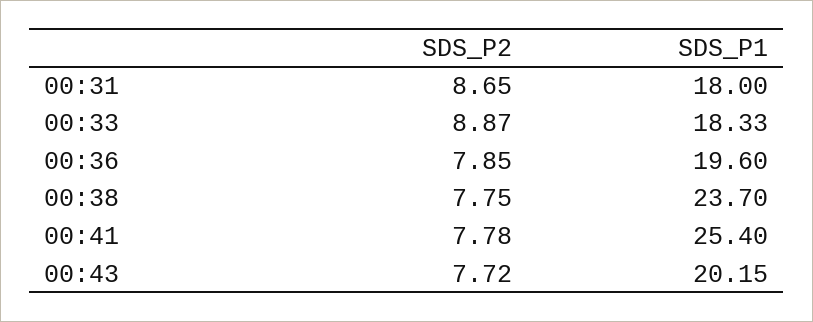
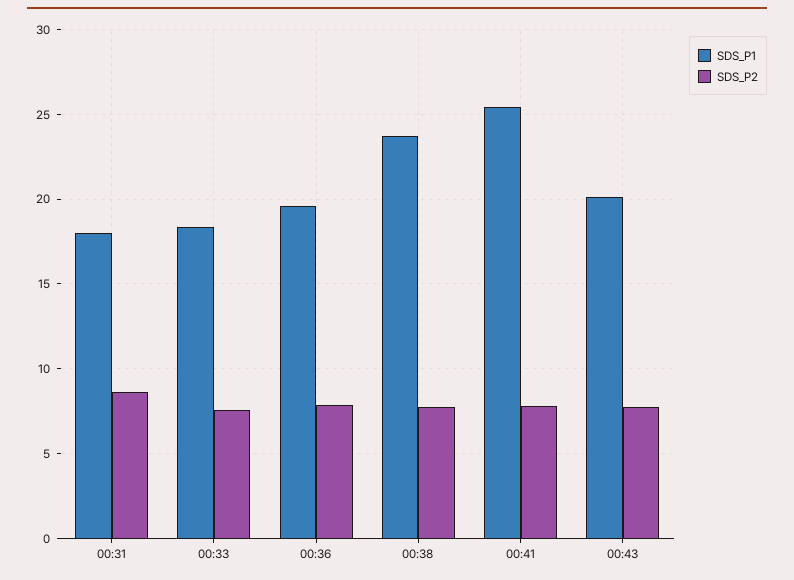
SDS_P2, 00:33: 8.87 -> 7.5

